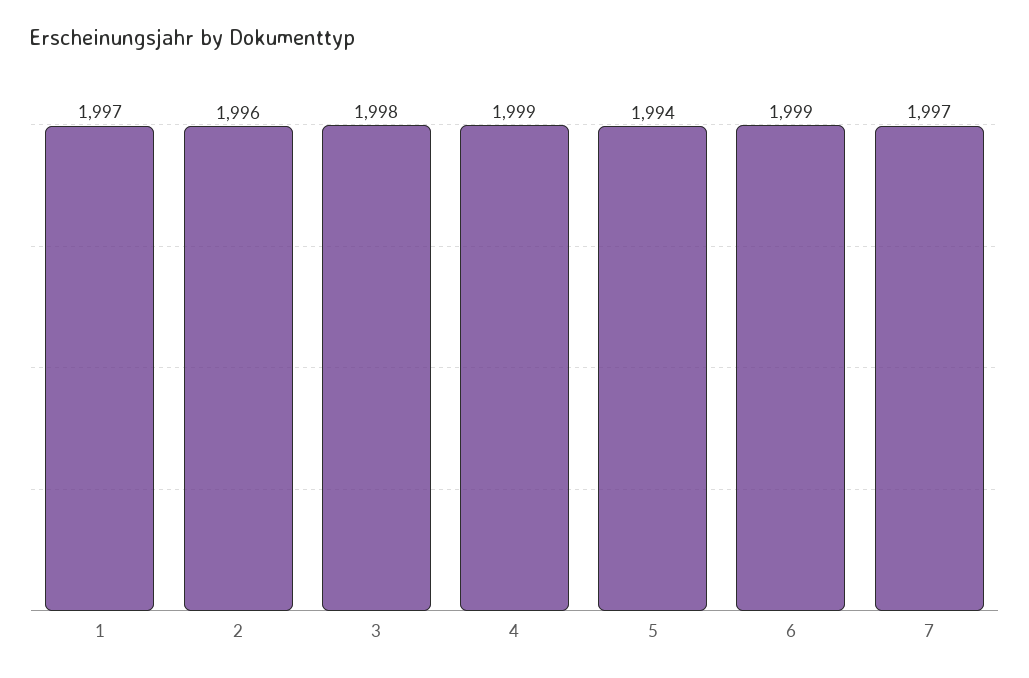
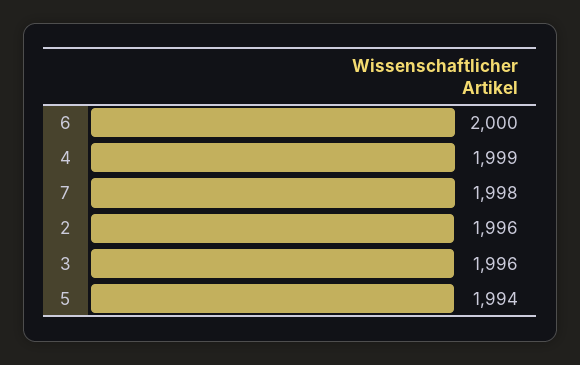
1: 1997 -> none
3: 1998 -> 1996
6: 1999 -> 2000
7: 1997 -> 1998

